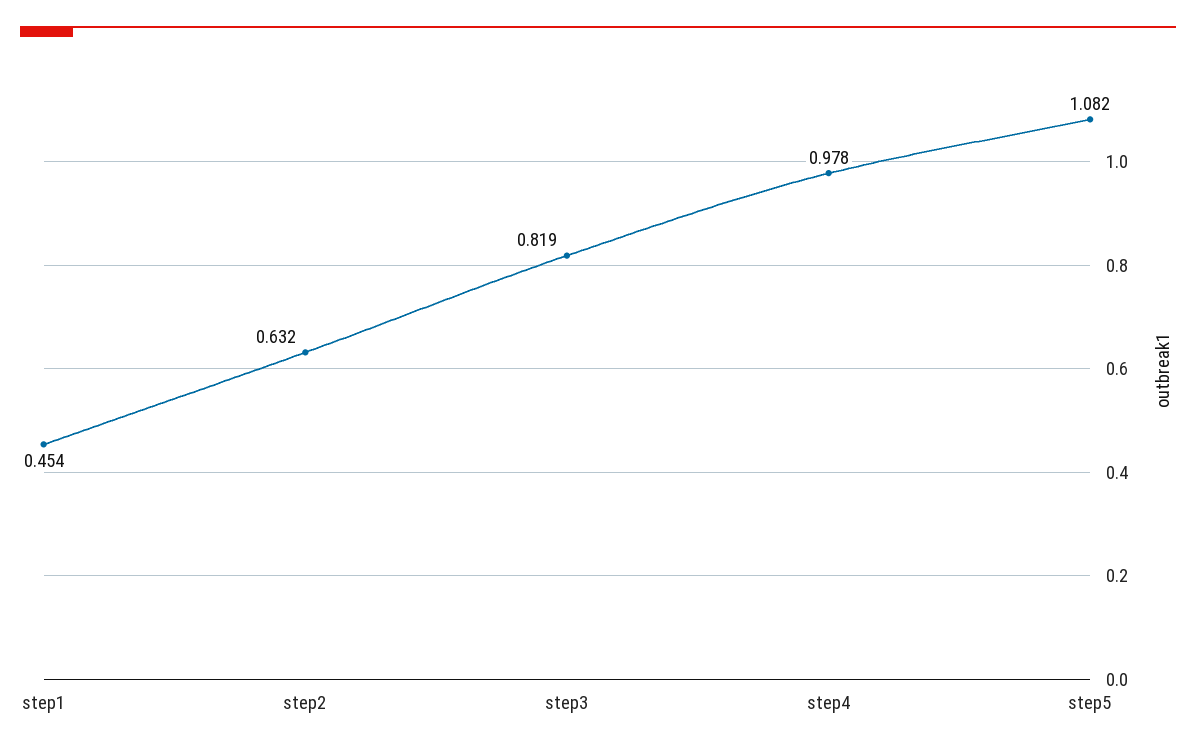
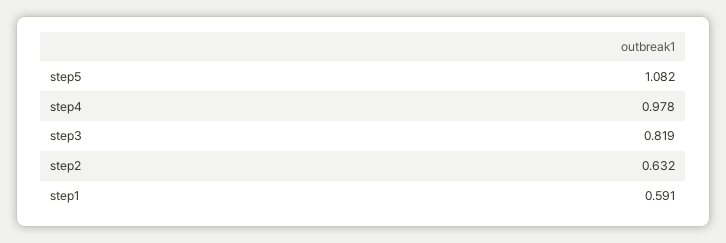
step1: 0.454 -> 0.591

